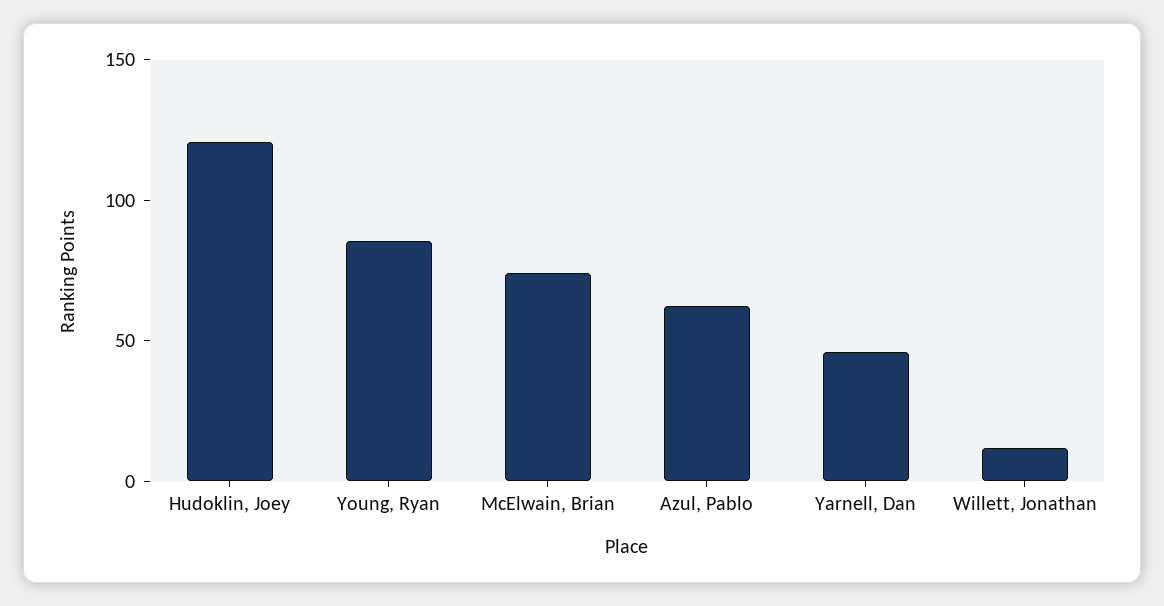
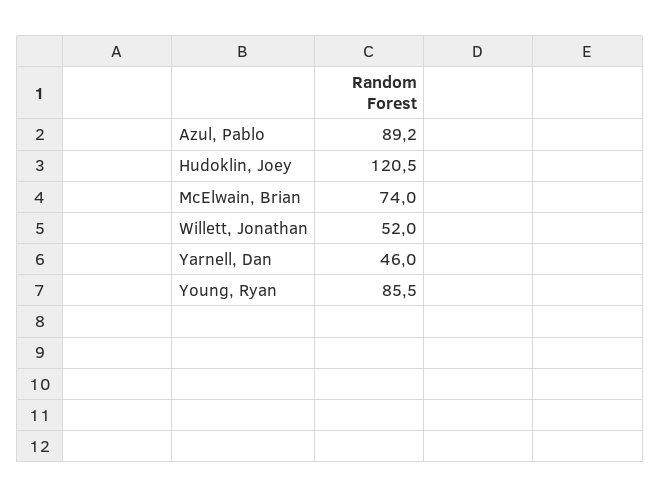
Azul, Pablo: 60 -> 89.2
Willett, Jonathan: 10 -> 52

